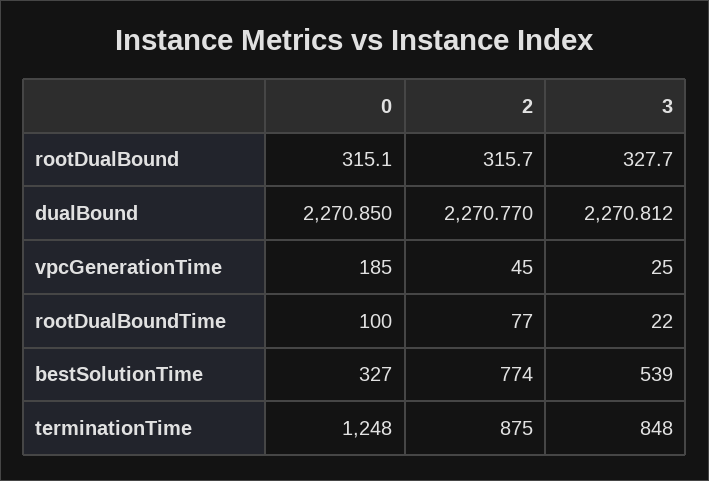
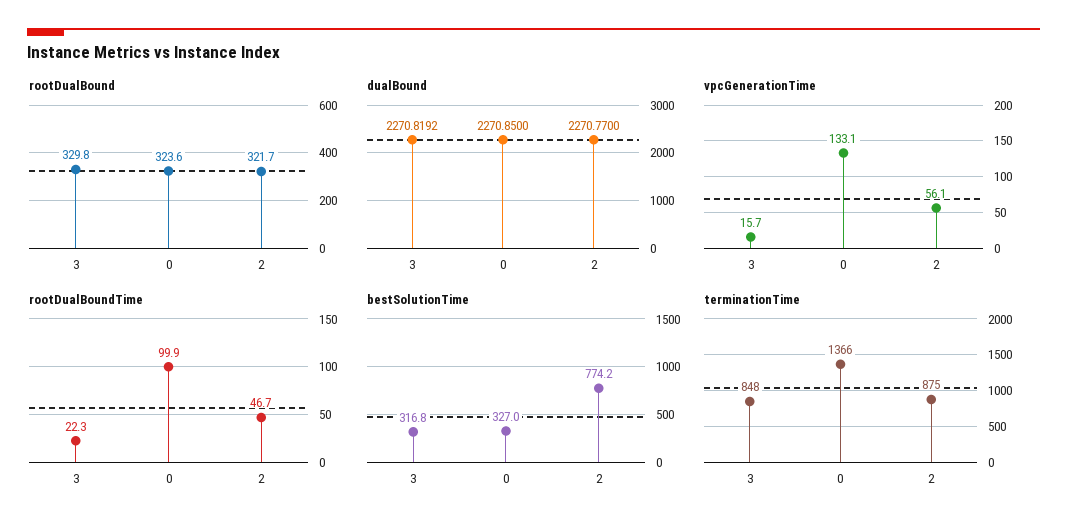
rootDualBound, 0: 315.1 -> 323.6
rootDualBound, 2: 315.7 -> 321.7
rootDualBound, 3: 327.7 -> 329.8
dualBound, 3: 2270.812 -> 2270.8192
vpcGenerationTime, 0: 185 -> 133.1
vpcGenerationTime, 2: 45 -> 56.1
vpcGenerationTime, 3: 25 -> 15.7
rootDualBoundTime, 2: 77 -> 46.7
bestSolutionTime, 3: 539 -> 316.8
terminationTime, 0: 1248 -> 1366

